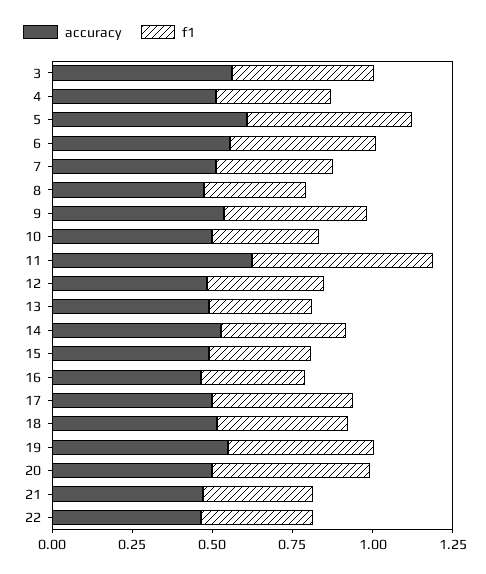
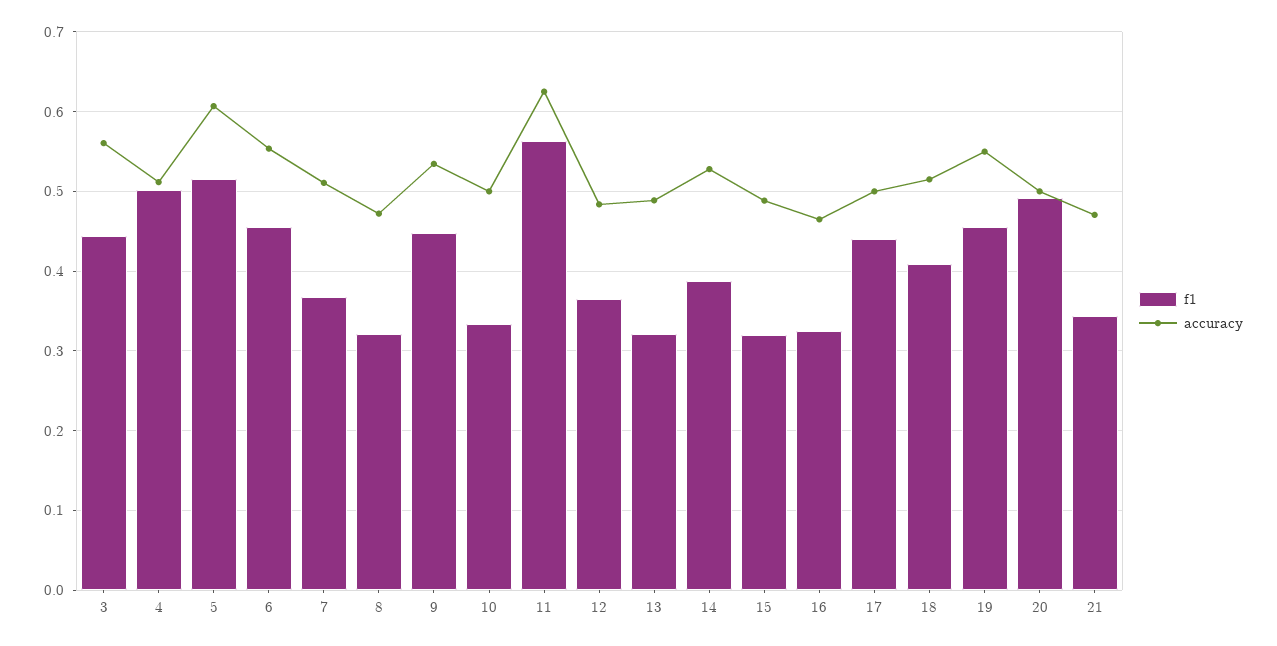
f1, 4: 0.35 -> 0.5
accuracy, 22: 0.45 -> none
f1, 22: 0.35 -> none

